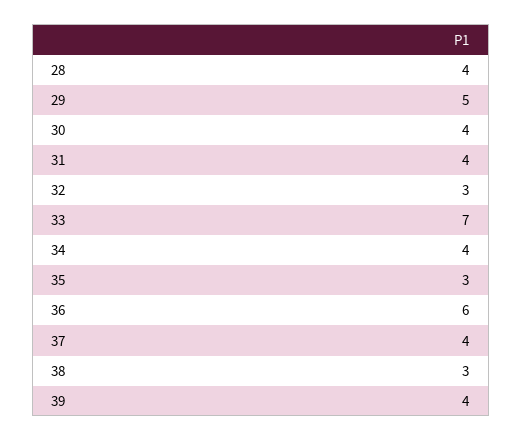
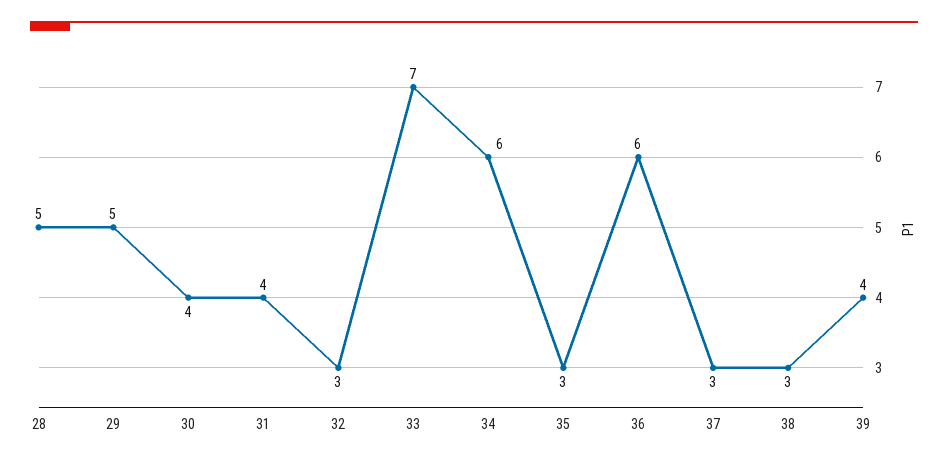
28: 4 -> 5
34: 4 -> 6
37: 4 -> 3

